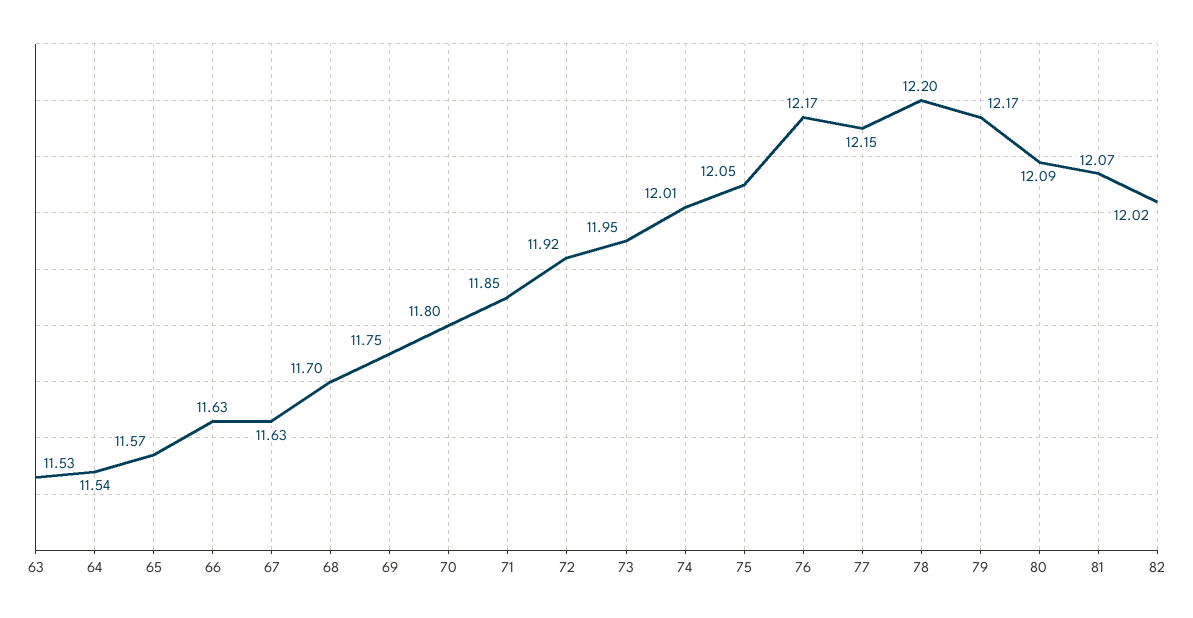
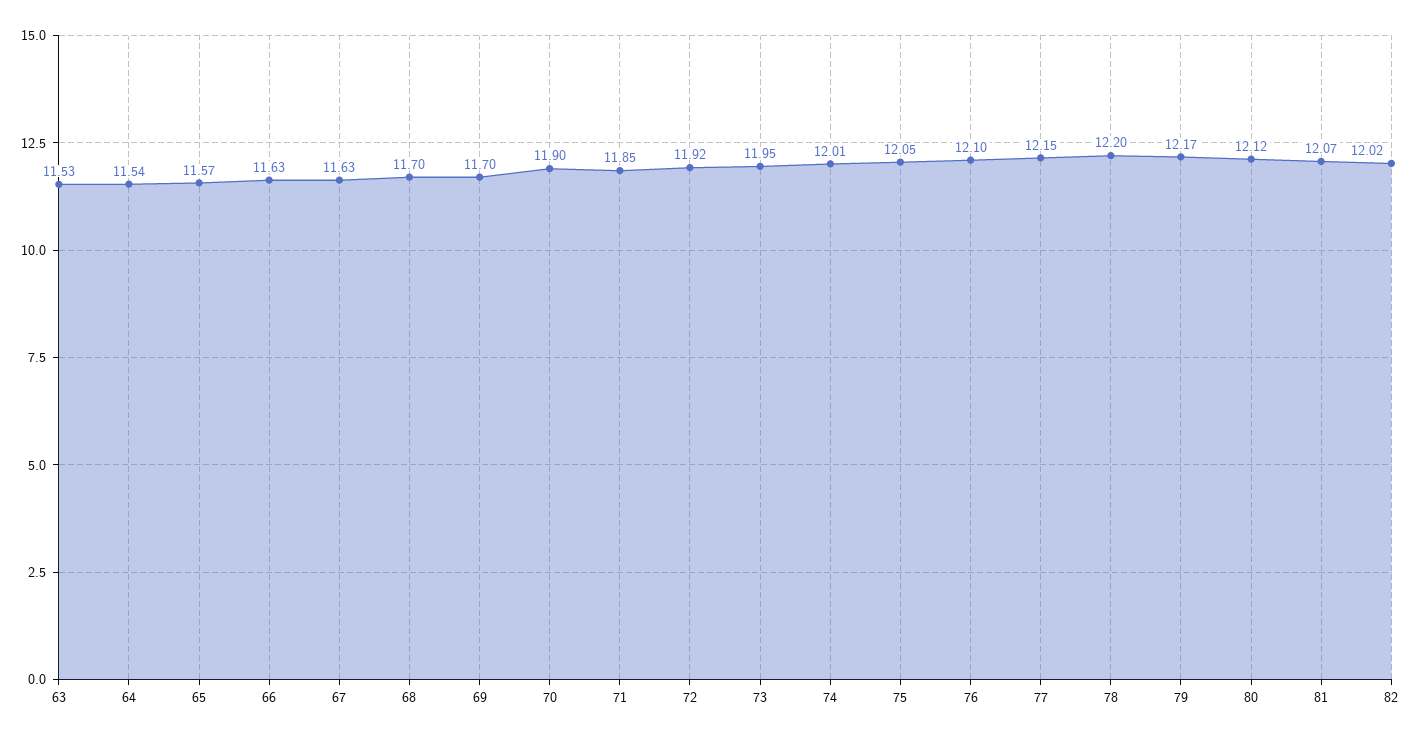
69: 11.75 -> 11.7
70: 11.8 -> 11.9
76: 12.17 -> 12.1
80: 12.09 -> 12.12

